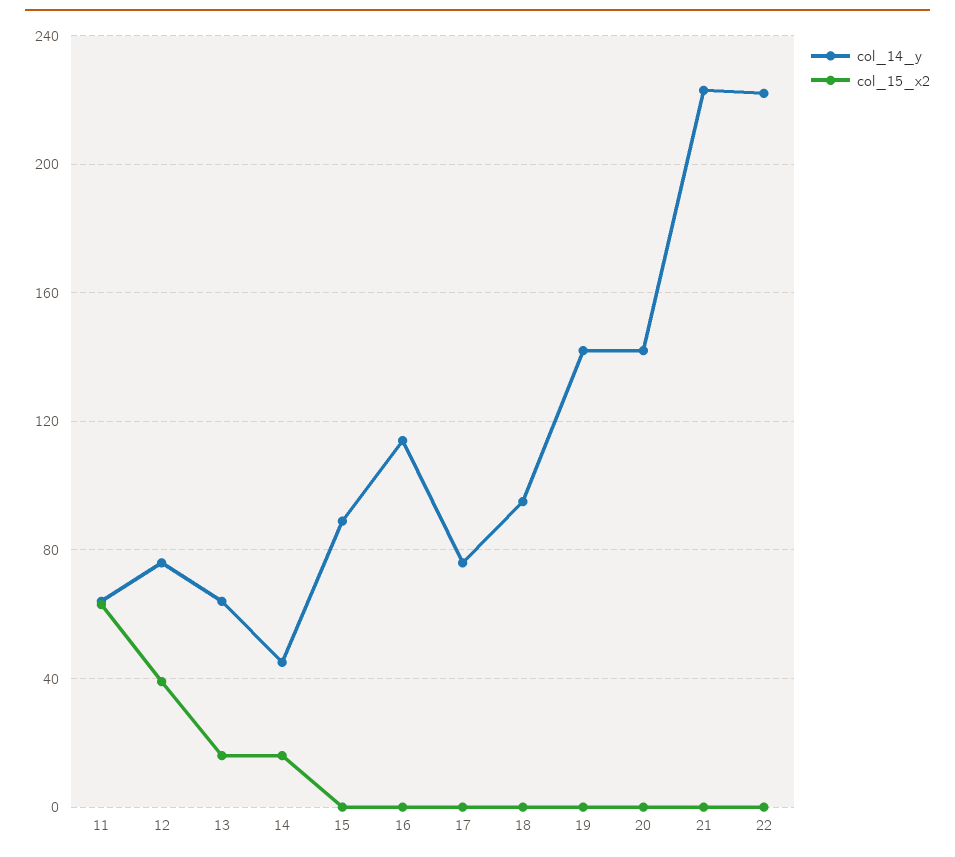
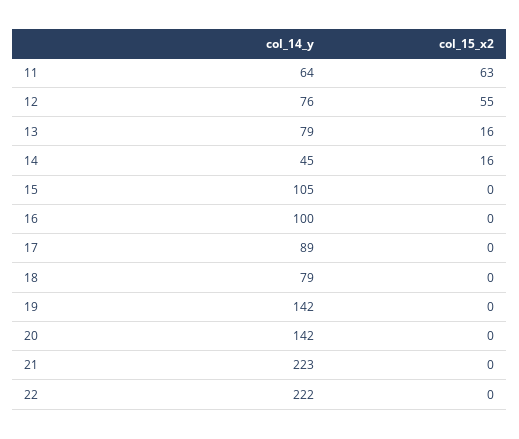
col_15_x2, 12: 40 -> 55
col_14_y, 13: 65 -> 79
col_14_y, 15: 90 -> 105
col_14_y, 16: 115 -> 100
col_14_y, 17: 75 -> 89
col_14_y, 18: 95 -> 79

